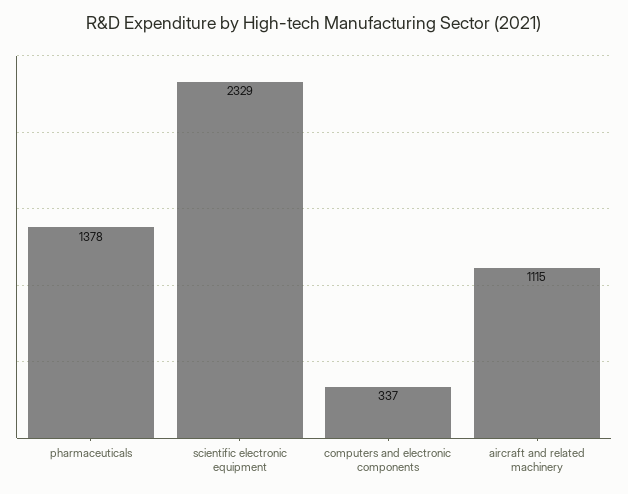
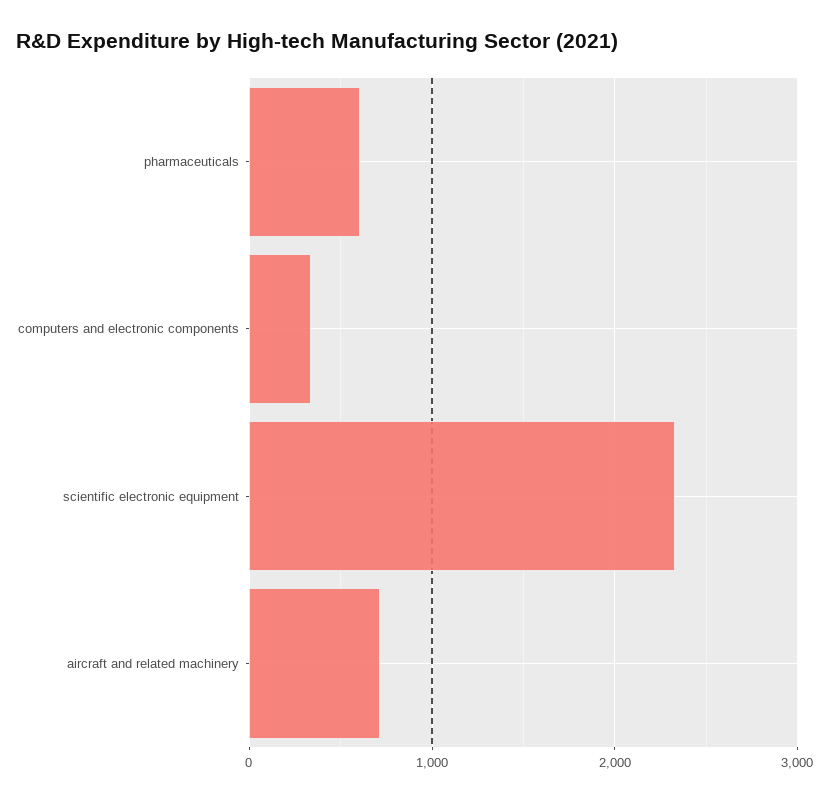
pharmaceuticals: 1378 -> 600
aircraft and related machinery: 1115 -> 700

